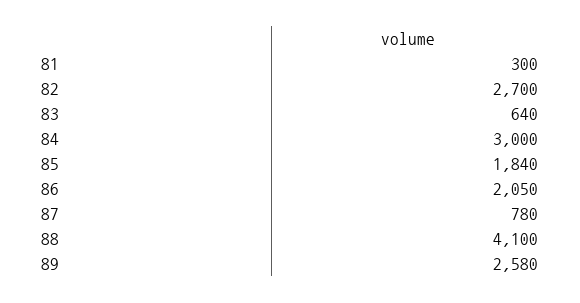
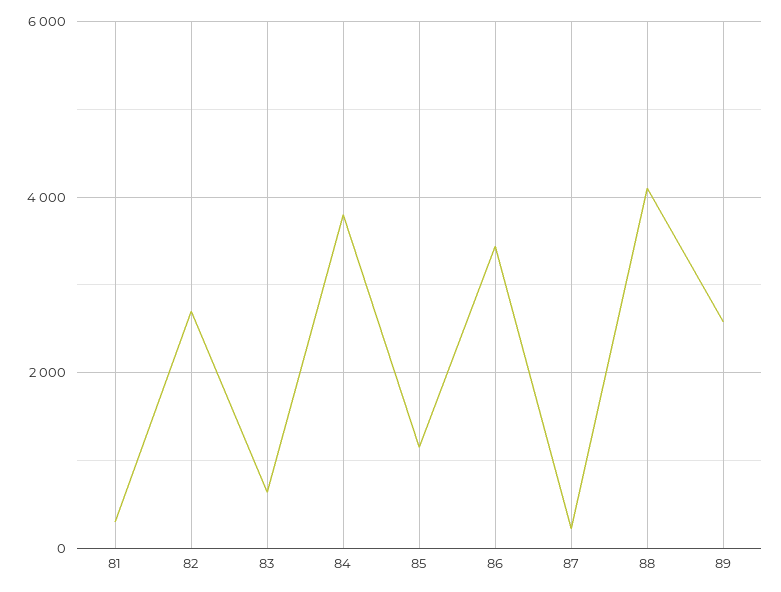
84: 3000 -> 3800
85: 1840 -> 1200
86: 2050 -> 3400
87: 780 -> 200

